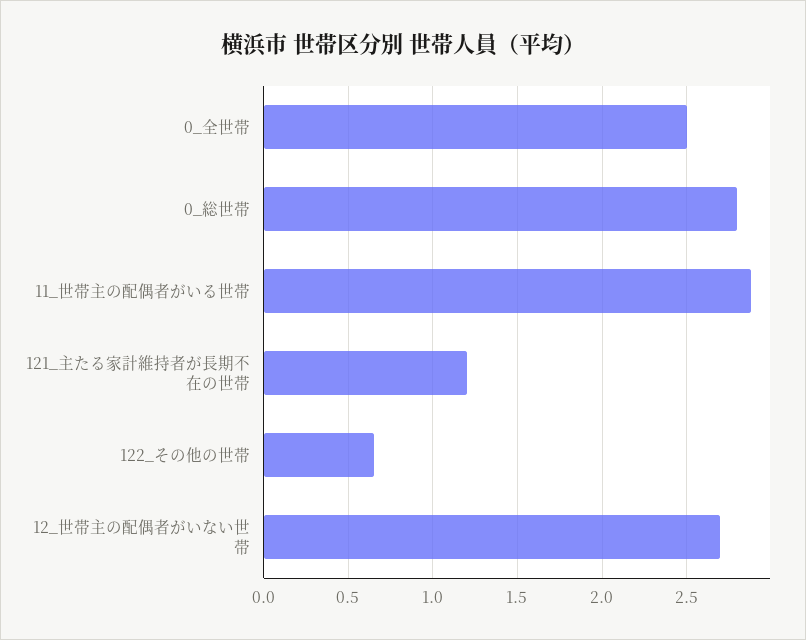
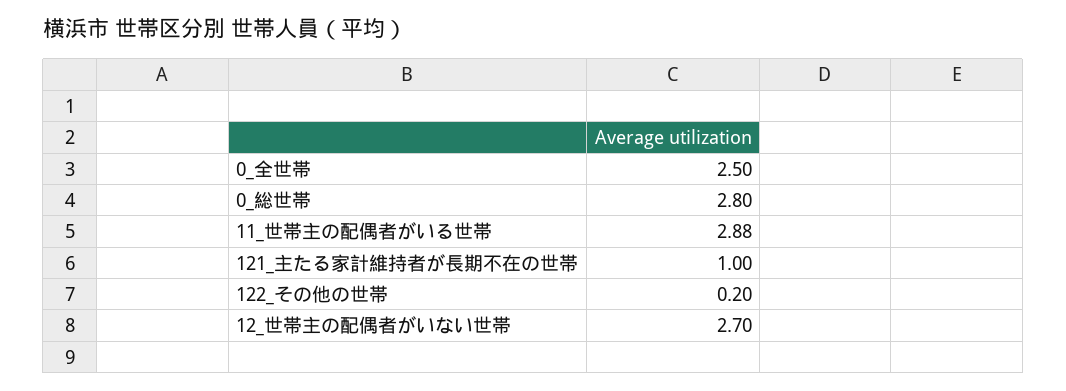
121_主たる家計維持者が長期不在の世帯: 1.2 -> 1
122_その他の世帯: 0.65 -> 0.2

